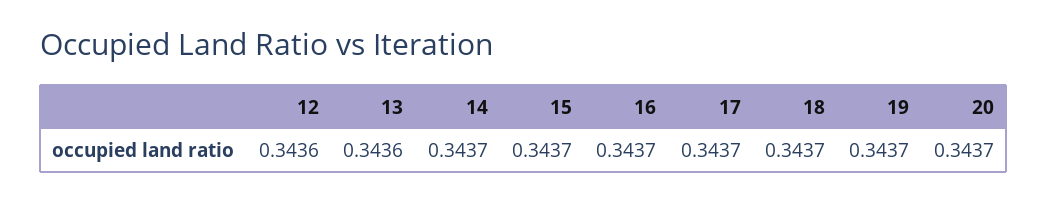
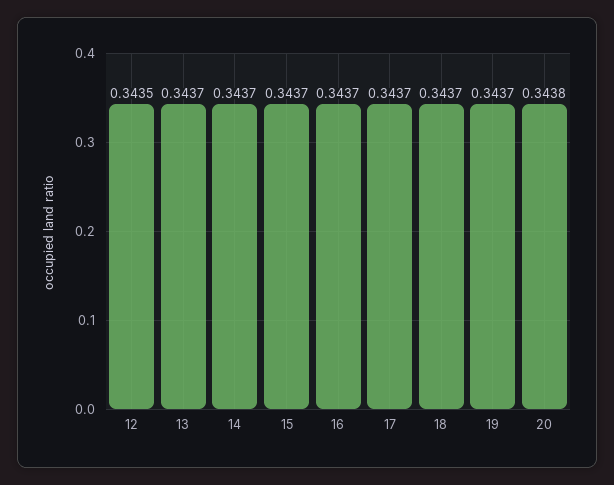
12: 0.3436 -> 0.3435
13: 0.3436 -> 0.3437
20: 0.3437 -> 0.3438

